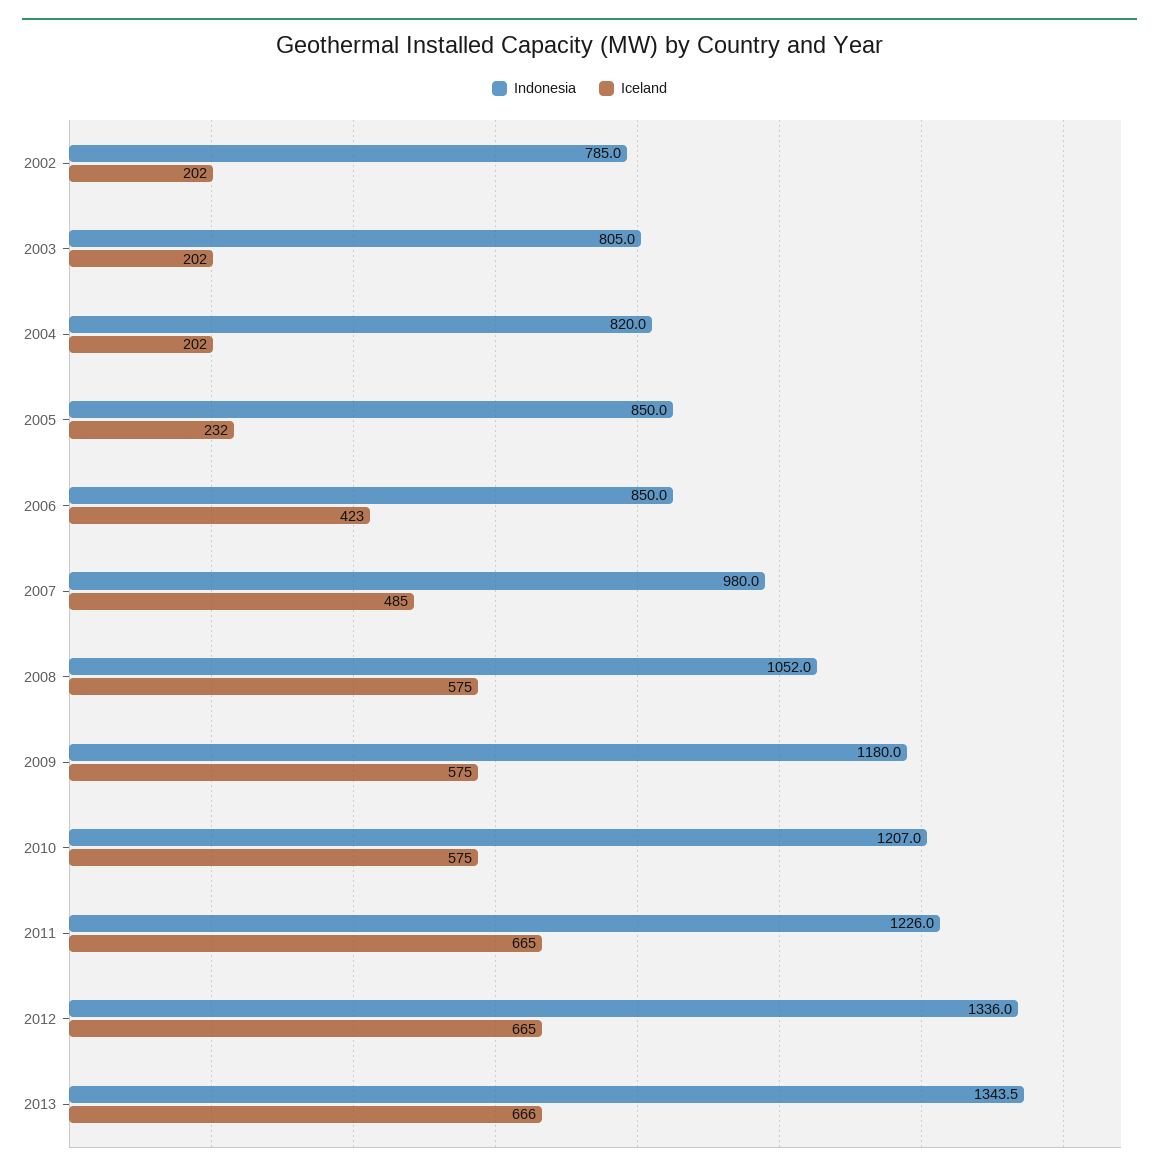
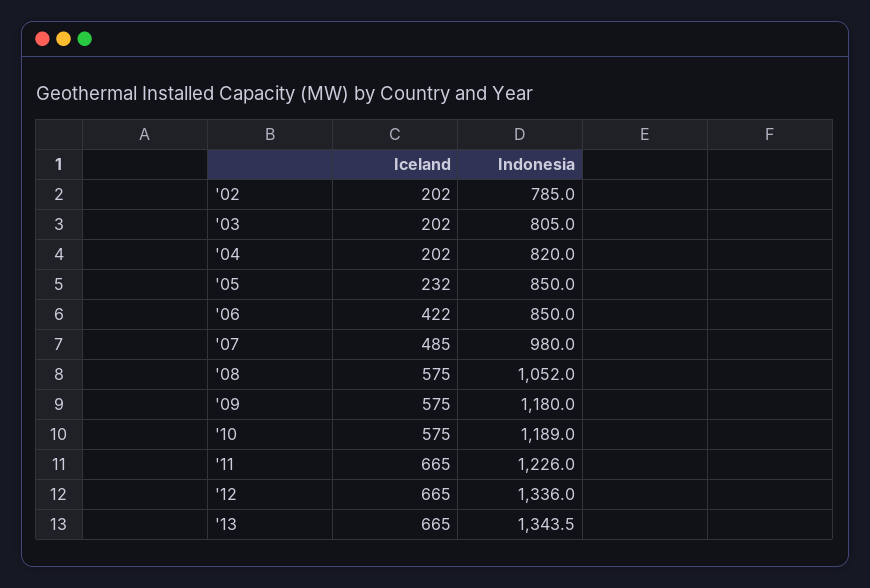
Iceland, 2006: 423 -> 422
Indonesia, 2010: 1207 -> 1189
Iceland, 2013: 666 -> 665

